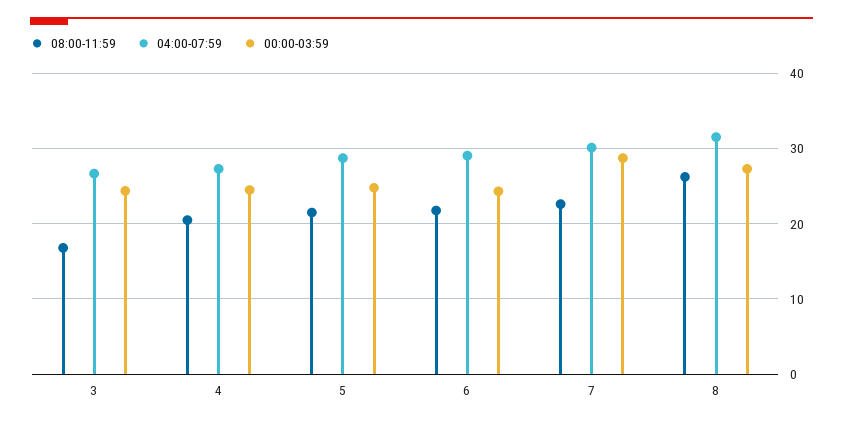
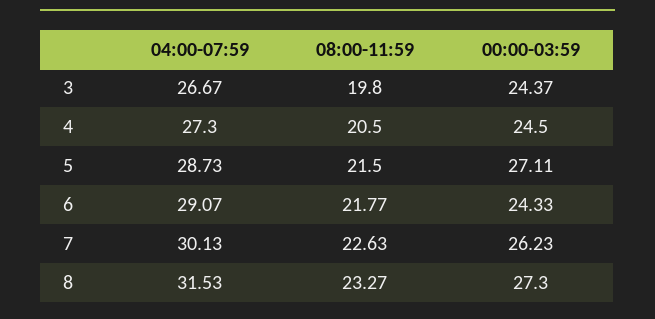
08:00-11:59, 3: 17 -> 19.8
00:00-03:59, 5: 25 -> 27.11
00:00-03:59, 7: 29 -> 26.23
08:00-11:59, 8: 26 -> 23.27

